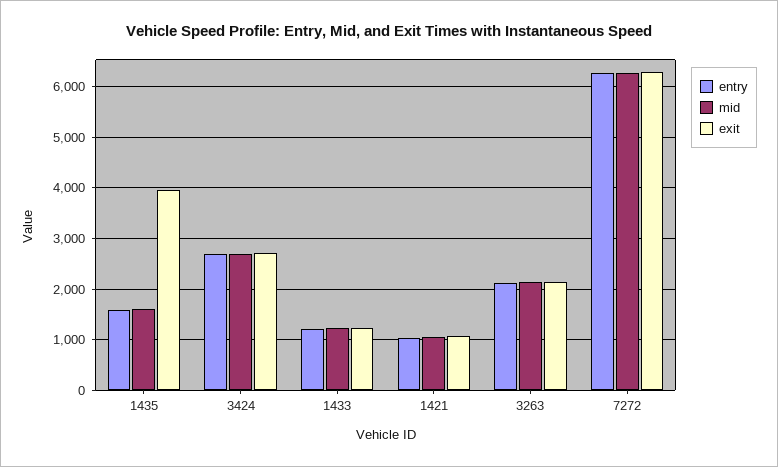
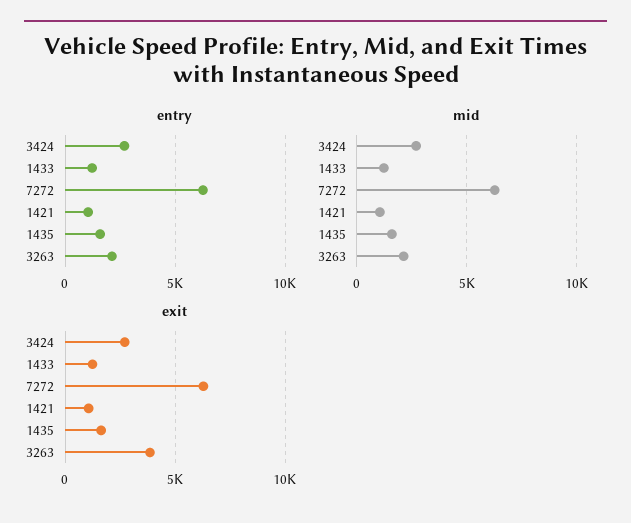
exit, 1435: 4000 -> 1500
exit, 3263: 2200 -> 4000

